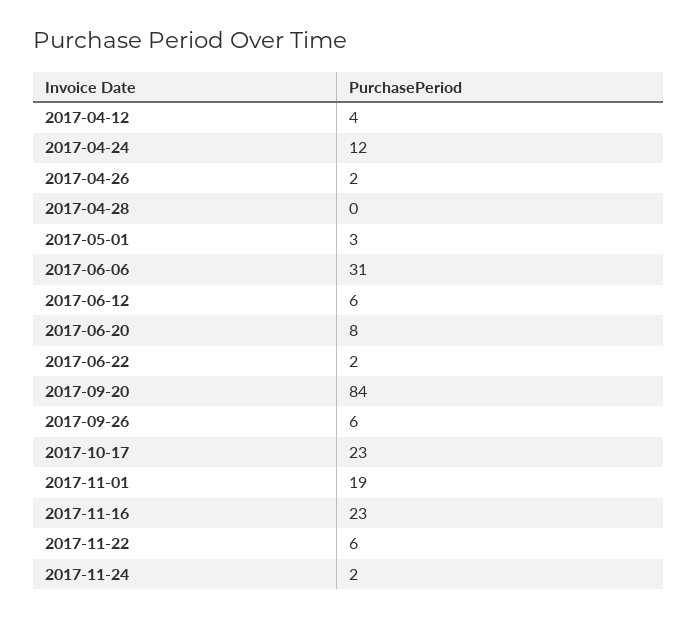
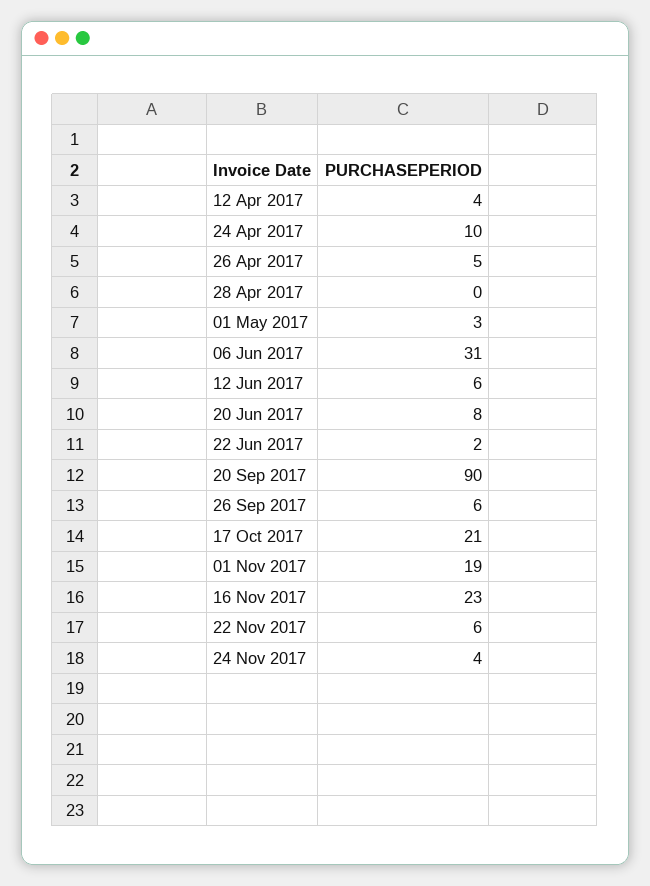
2017-04-24: 12 -> 10
2017-04-26: 2 -> 5
2017-09-20: 84 -> 90
2017-10-17: 23 -> 21
2017-11-24: 2 -> 4

